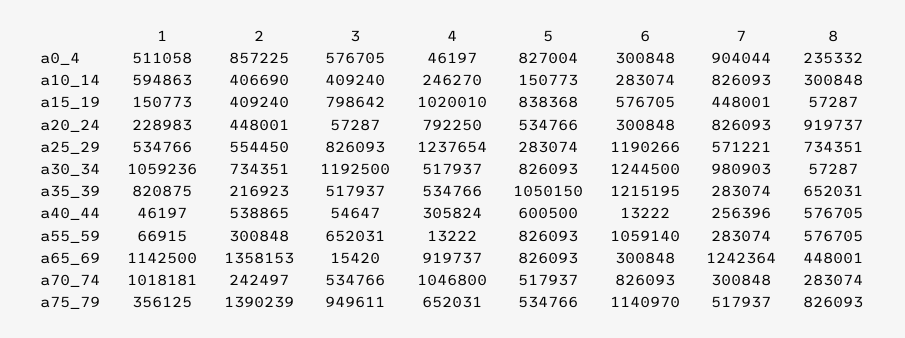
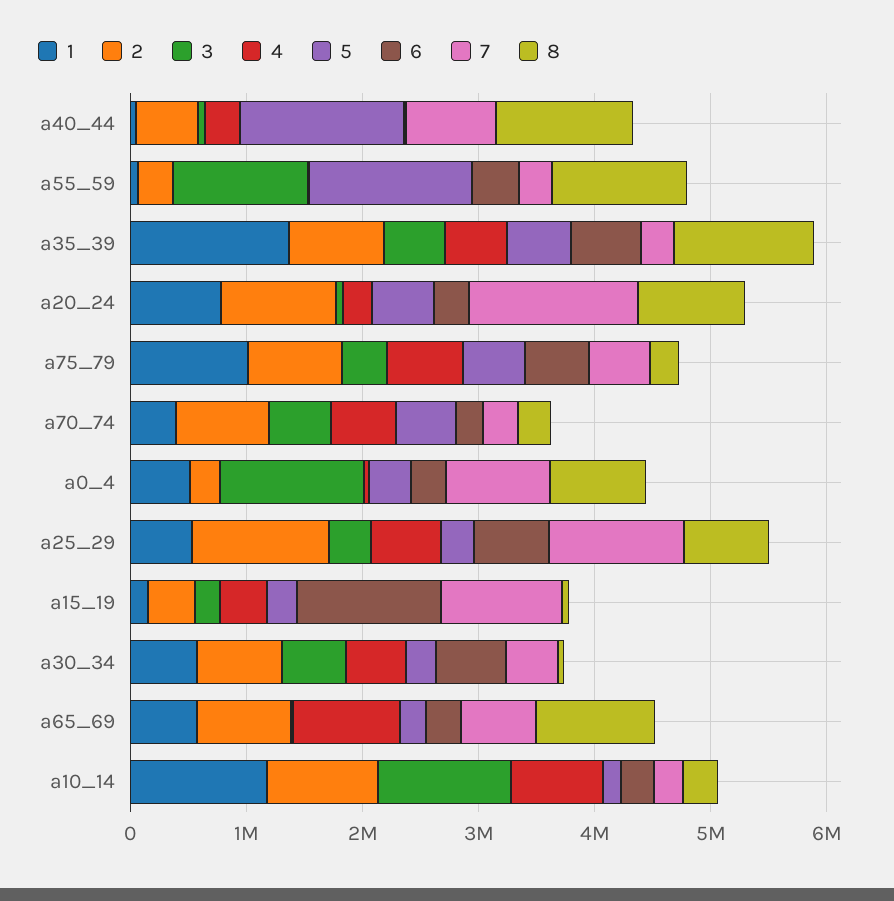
2, a0_4: 857225 -> 200000
3, a0_4: 576705 -> 1200000
5, a0_4: 827004 -> 400000
8, a0_4: 235332 -> 800000
1, a10_14: 594863 -> 1200000
2, a10_14: 406690 -> 1000000
3, a10_14: 409240 -> 1200000
4, a10_14: 246270 -> 800000
7, a10_14: 826093 -> 200000
3, a15_19: 798642 -> 200000
4, a15_19: 1020010 -> 400000
5, a15_19: 838368 -> 200000
6, a15_19: 576705 -> 1200000
7, a15_19: 448001 -> 1000000
1, a20_24: 228983 -> 800000
2, a20_24: 448001 -> 1000000
4, a20_24: 792250 -> 200000
7, a20_24: 826093 -> 1400000
2, a25_29: 554450 -> 1200000
3, a25_29: 826093 -> 400000
4, a25_29: 1237654 -> 600000
6, a25_29: 1190266 -> 600000
7, a25_29: 571221 -> 1200000
1, a30_34: 1059236 -> 600000
3, a30_34: 1192500 -> 600000
5, a30_34: 826093 -> 200000
6, a30_34: 1244500 -> 600000
7, a30_34: 980903 -> 400000
1, a35_39: 820875 -> 1400000
2, a35_39: 216923 -> 800000
5, a35_39: 1050150 -> 600000
6, a35_39: 1215195 -> 600000
8, a35_39: 652031 -> 1200000
5, a40_44: 600500 -> 1400000
7, a40_44: 256396 -> 800000
8, a40_44: 576705 -> 1200000
3, a55_59: 652031 -> 1200000
5, a55_59: 826093 -> 1400000
6, a55_59: 1059140 -> 400000
8, a55_59: 576705 -> 1200000
1, a65_69: 1142500 -> 600000
2, a65_69: 1358153 -> 800000
5, a65_69: 826093 -> 200000
7, a65_69: 1242364 -> 600000
8, a65_69: 448001 -> 1000000
1, a70_74: 1018181 -> 400000
2, a70_74: 242497 -> 800000
4, a70_74: 1046800 -> 600000
6, a70_74: 826093 -> 200000
1, a75_79: 356125 -> 1000000
2, a75_79: 1390239 -> 800000
3, a75_79: 949611 -> 400000
6, a75_79: 1140970 -> 600000
8, a75_79: 826093 -> 200000

